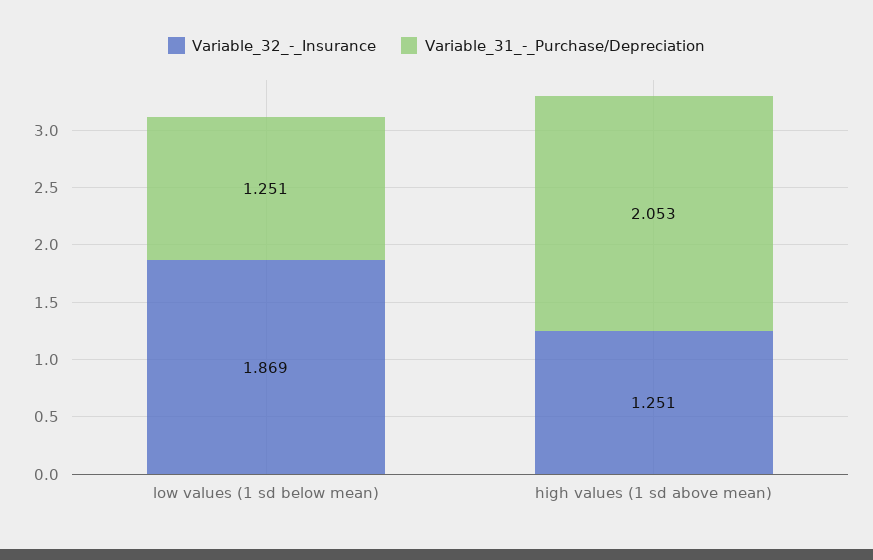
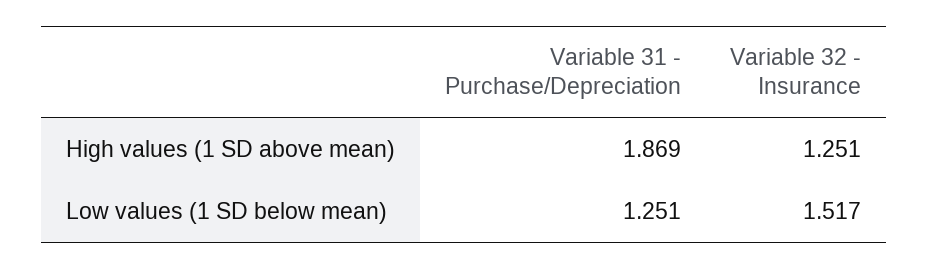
Variable_32_-_Insurance, low values (1 sd below mean): 1.869 -> 1.517
Variable_31_-_Purchase/Depreciation, high values (1 sd above mean): 2.053 -> 1.869

